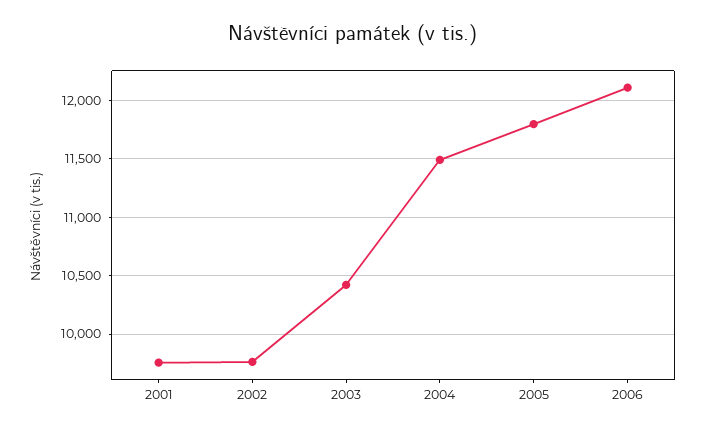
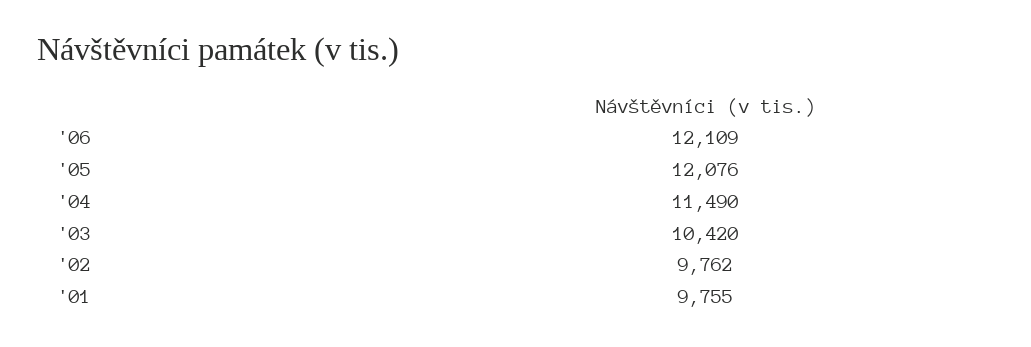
2005: 11800 -> 12076

